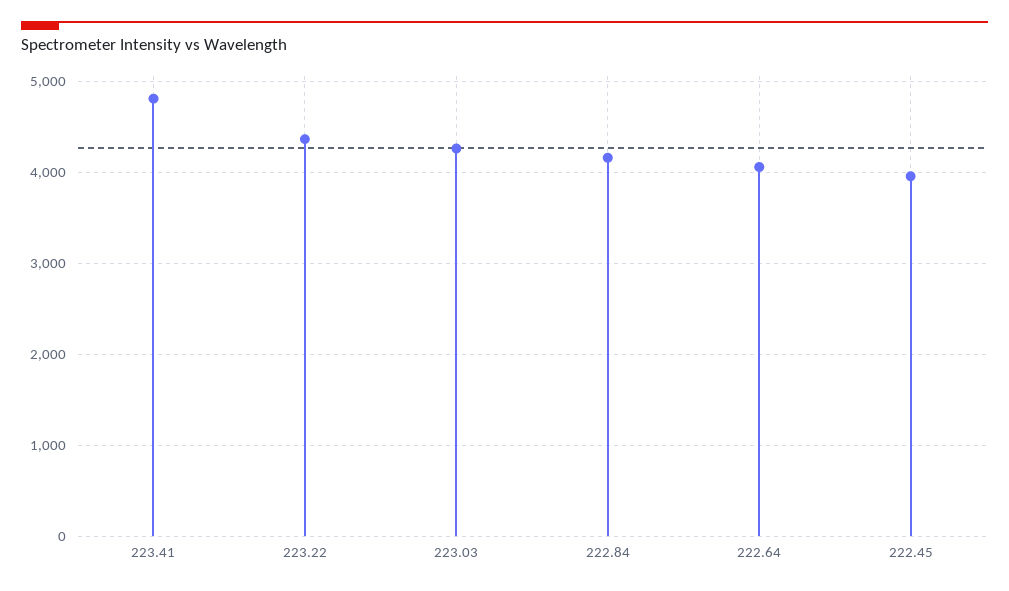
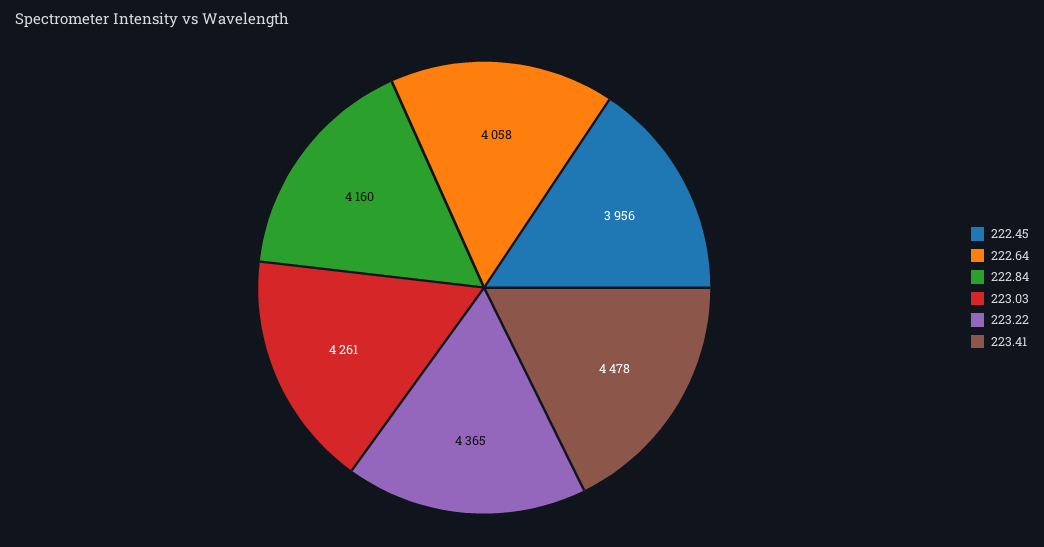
223.41: 4800 -> 4478

